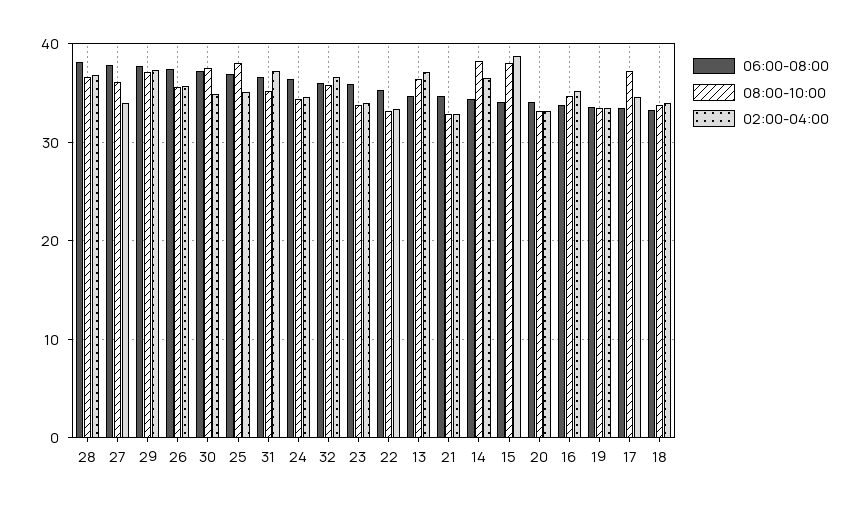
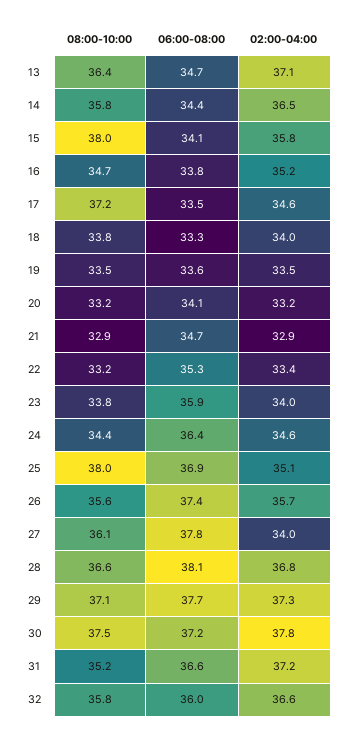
02:00-04:00, 30: 35 -> 37.8
08:00-10:00, 14: 38 -> 35.8
02:00-04:00, 15: 39 -> 35.8

